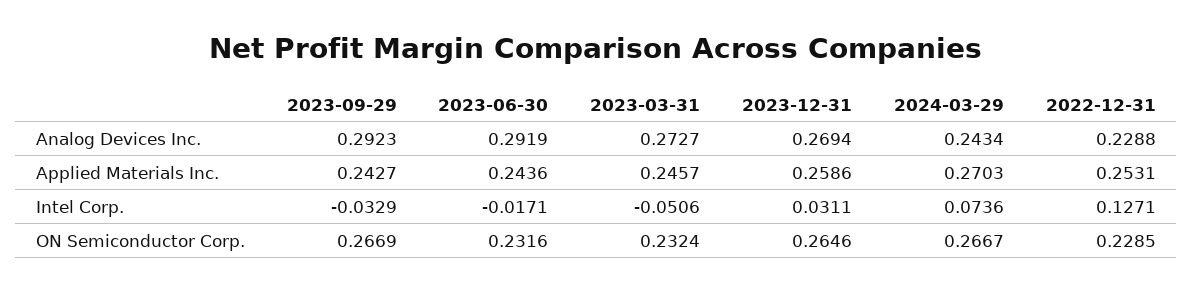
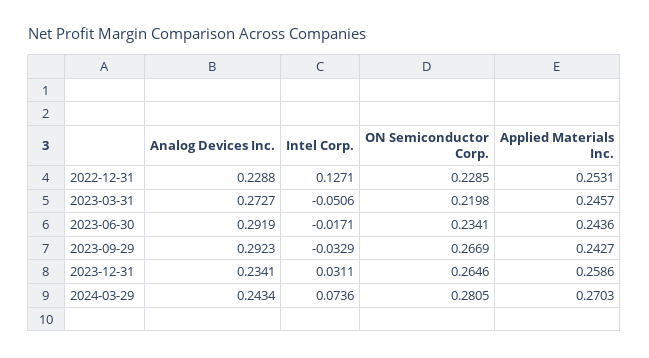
2023-12-31, Analog Devices Inc.: 0.2694 -> 0.2341
2023-06-30, ON Semiconductor Corp.: 0.2316 -> 0.2341
2023-03-31, ON Semiconductor Corp.: 0.2324 -> 0.2198
2024-03-29, ON Semiconductor Corp.: 0.2667 -> 0.2805

